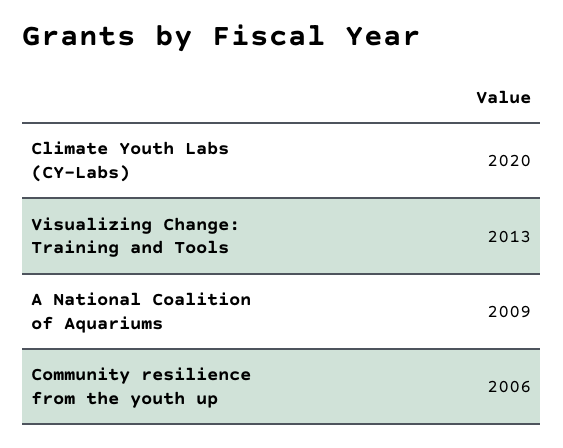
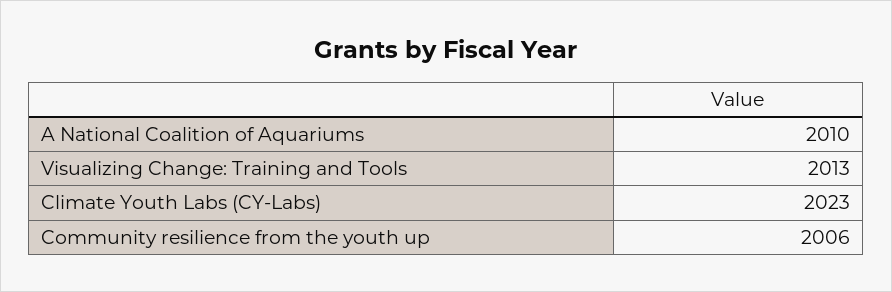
Climate Youth Labs (CY-Labs): 2020 -> 2023
A National Coalition of Aquariums: 2009 -> 2010

